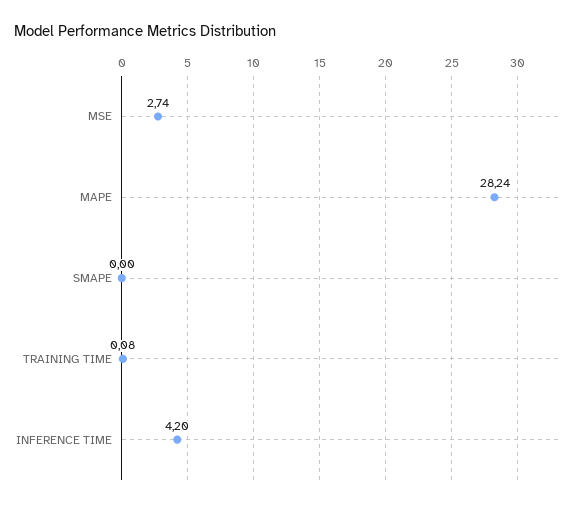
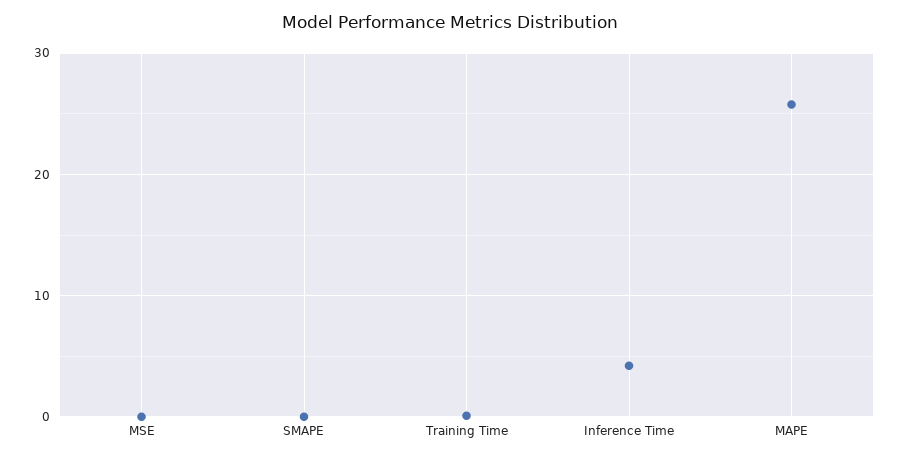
MSE: 2.74 -> 0
MAPE: 28.24 -> 26

